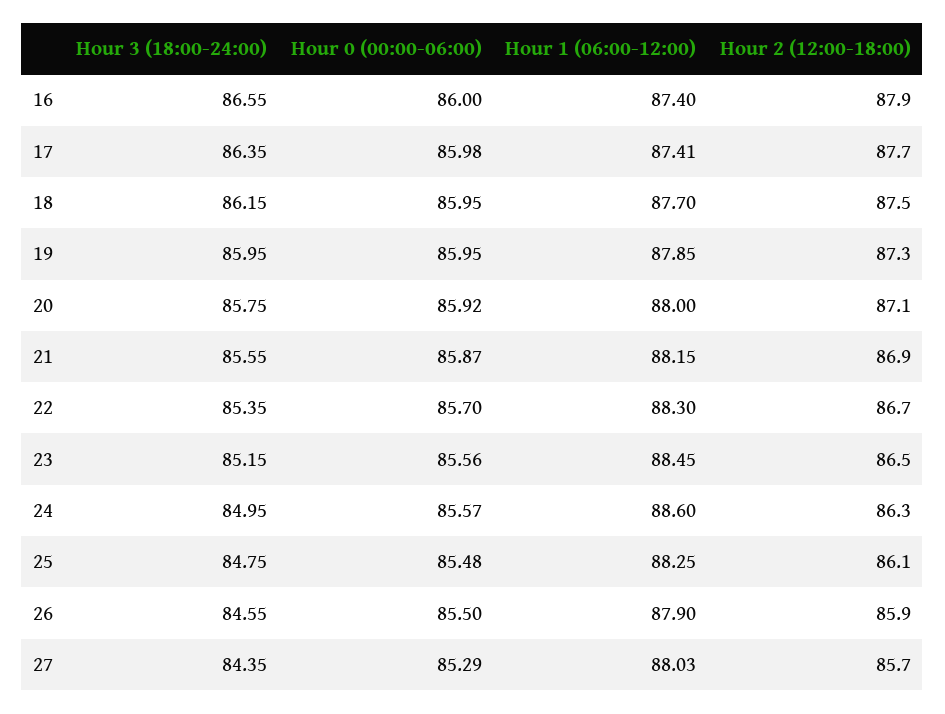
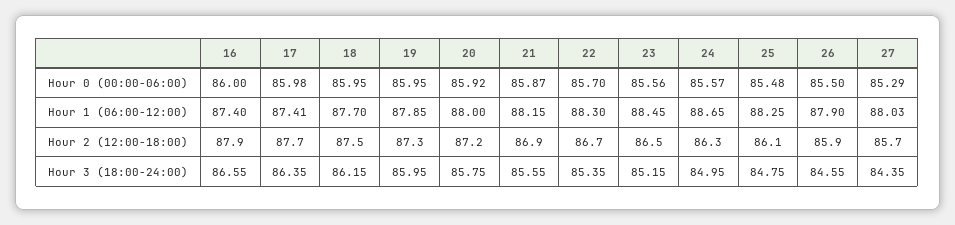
Hour 2 (12:00-18:00), 20: 87.1 -> 87.2
Hour 1 (06:00-12:00), 24: 88.6 -> 88.65

